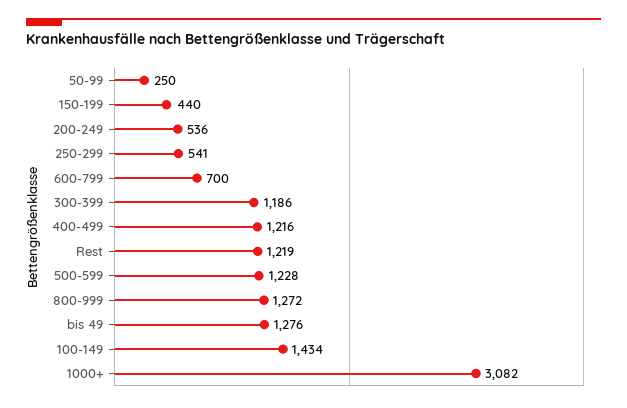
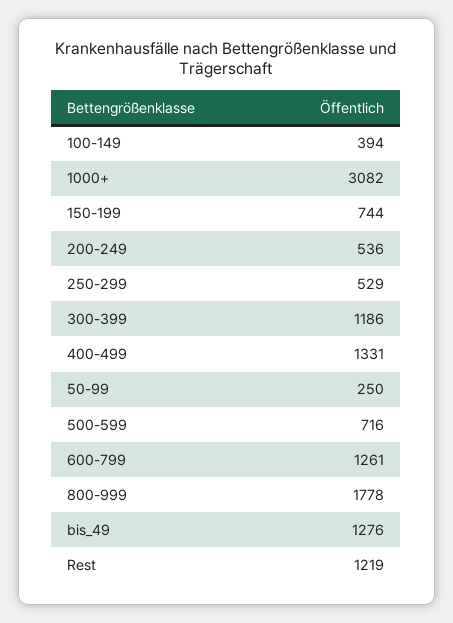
150-199: 440 -> 744
250-299: 541 -> 529
600-799: 700 -> 1261
400-499: 1216 -> 1331
500-599: 1228 -> 716
800-999: 1272 -> 1778
100-149: 1434 -> 394

